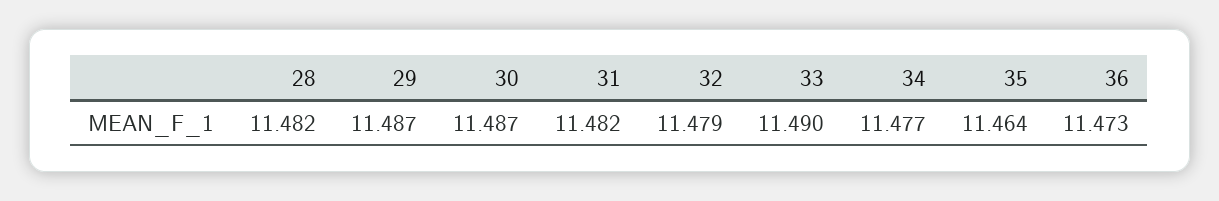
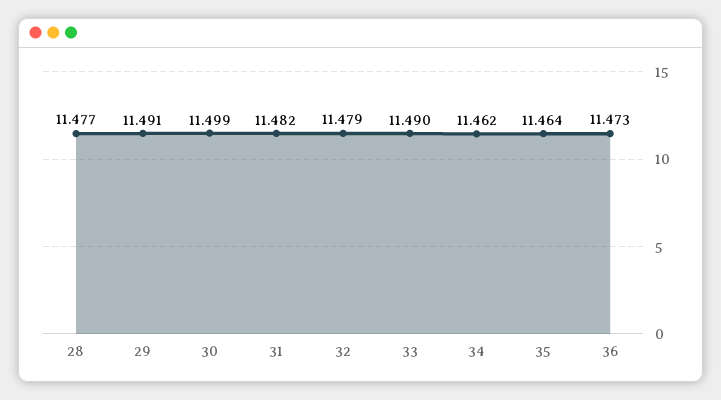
28: 11.482 -> 11.477
29: 11.487 -> 11.491
30: 11.487 -> 11.499
34: 11.477 -> 11.462

